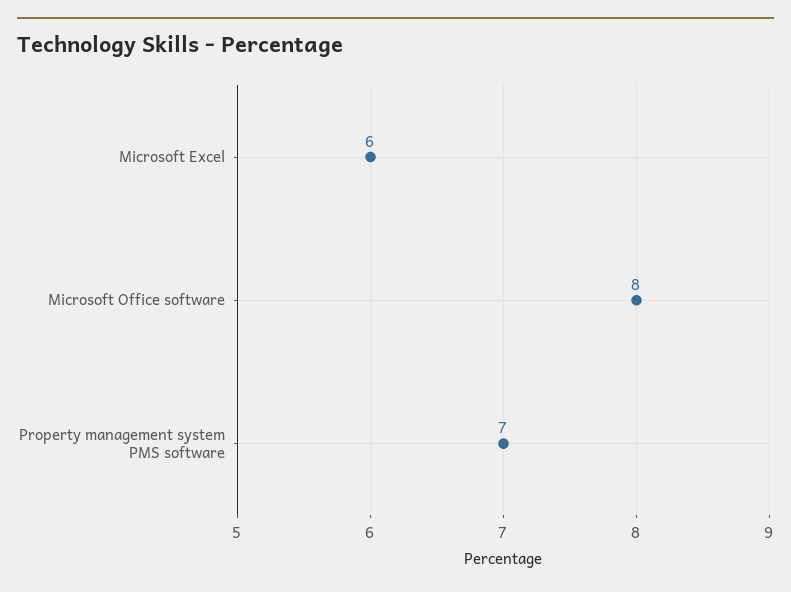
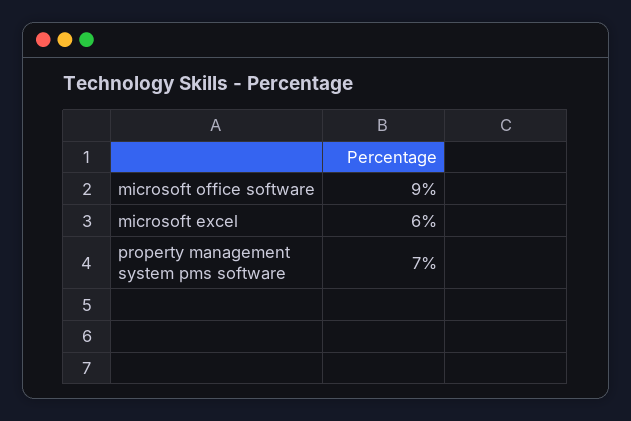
Microsoft Office software: 8 -> 9

